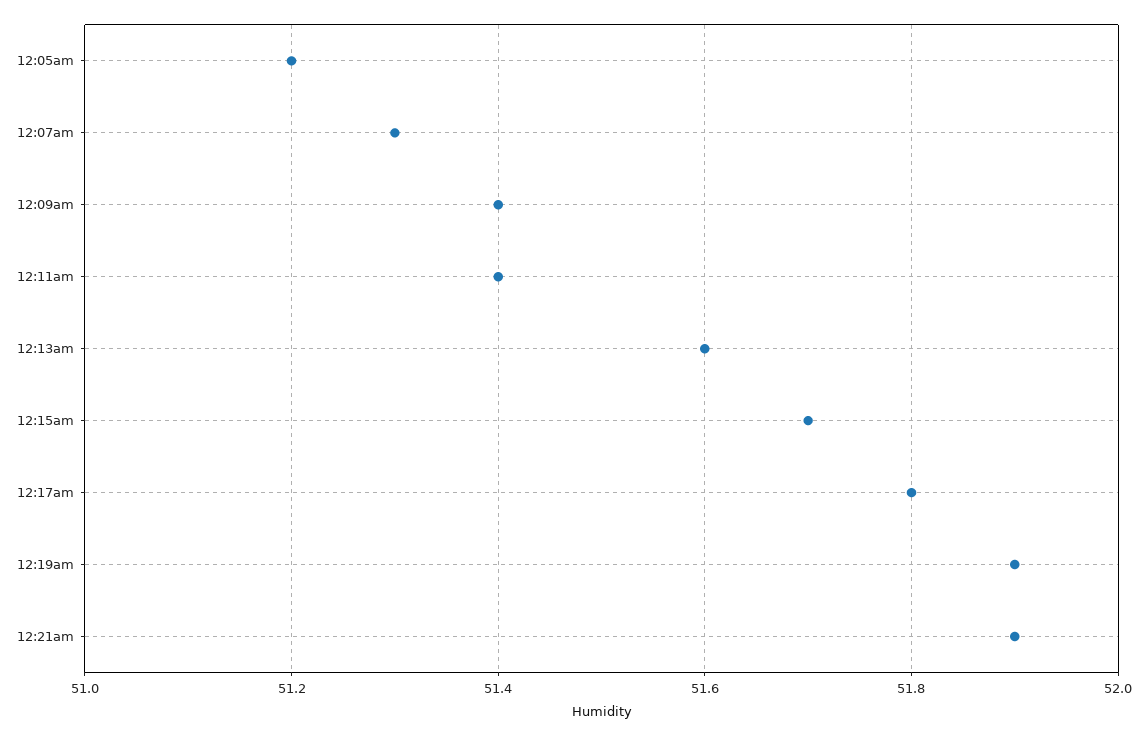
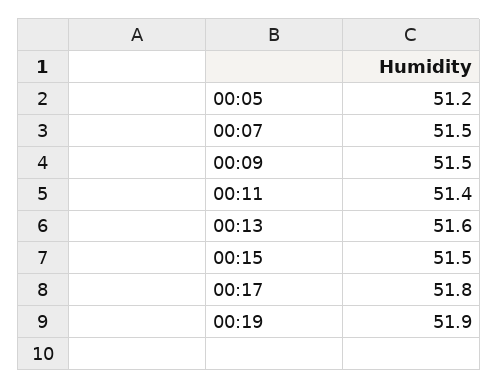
12:07am: 51.3 -> 51.5
12:09am: 51.4 -> 51.5
12:15am: 51.7 -> 51.5
12:21am: 51.9 -> none

